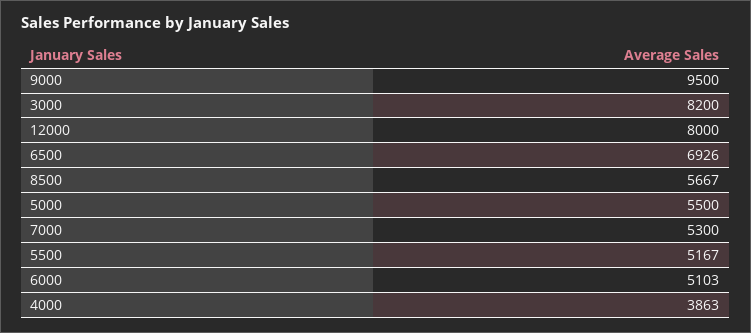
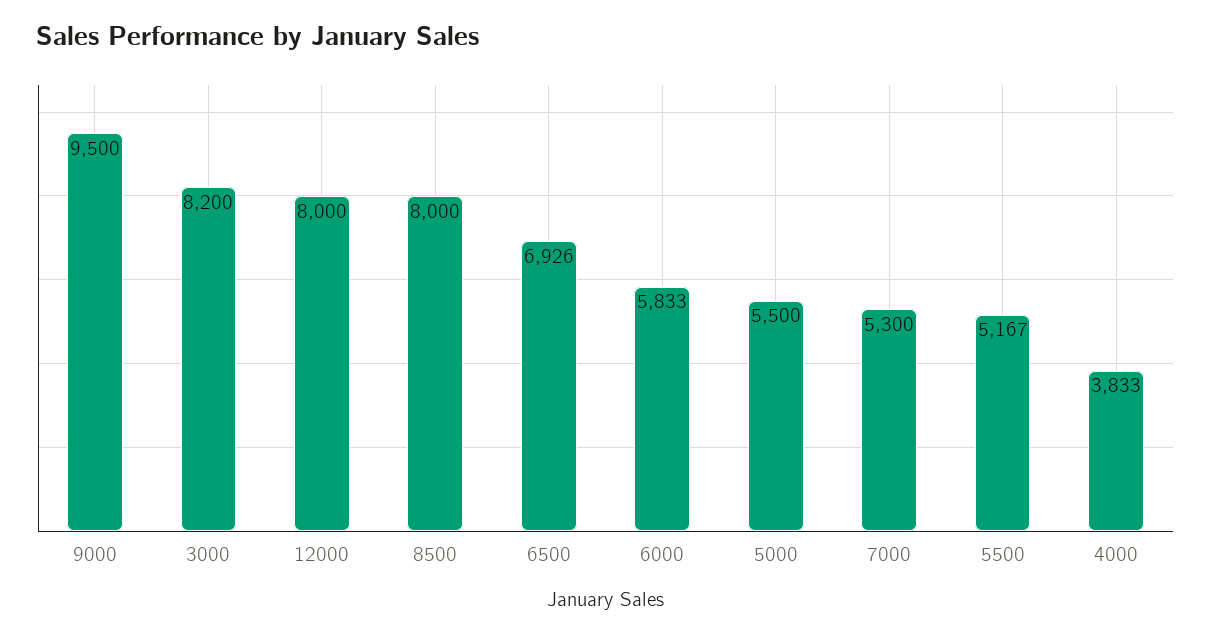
8500: 5667 -> 8000
6000: 5103 -> 5833
4000: 3863 -> 3833

